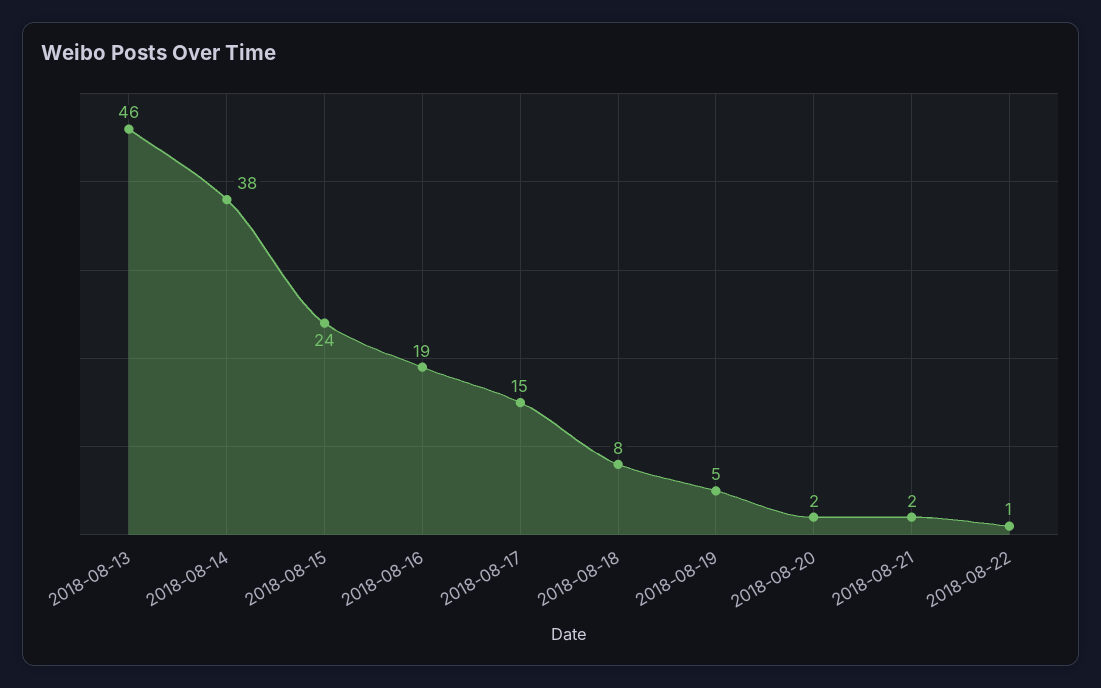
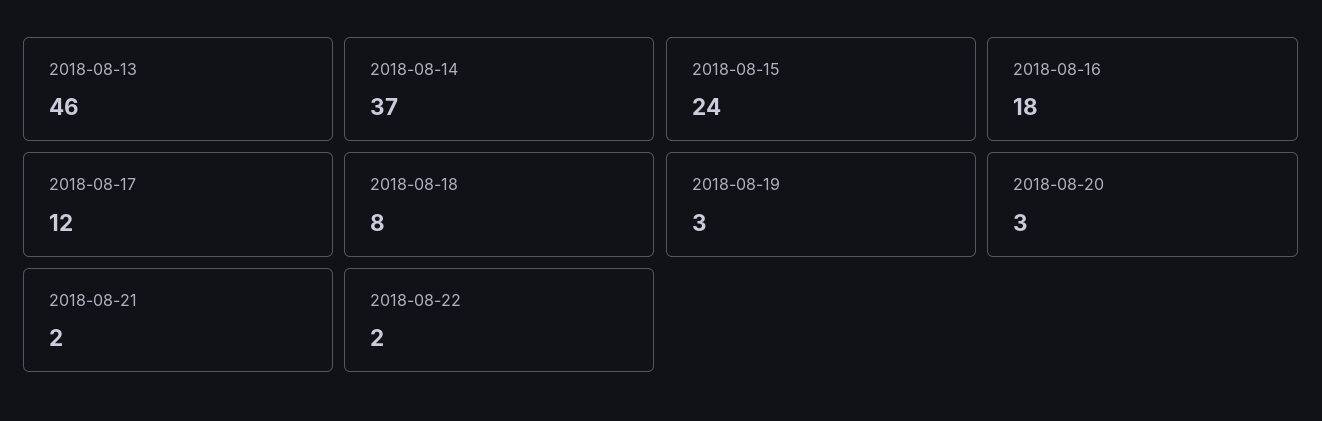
2018-08-14: 38 -> 37
2018-08-16: 19 -> 18
2018-08-17: 15 -> 12
2018-08-19: 5 -> 3
2018-08-20: 2 -> 3
2018-08-22: 1 -> 2

